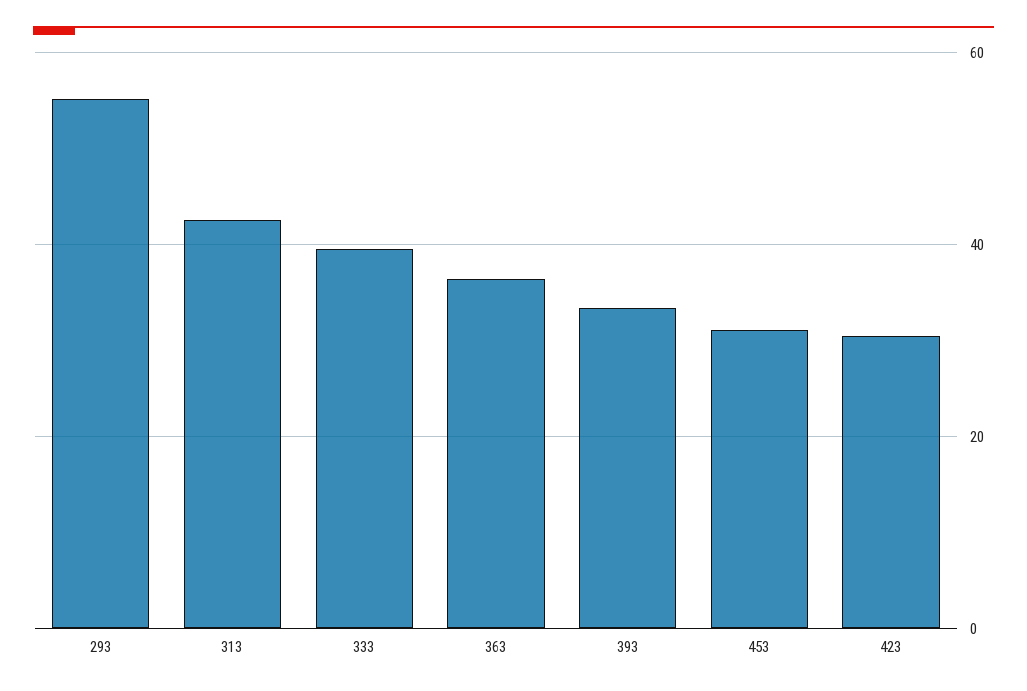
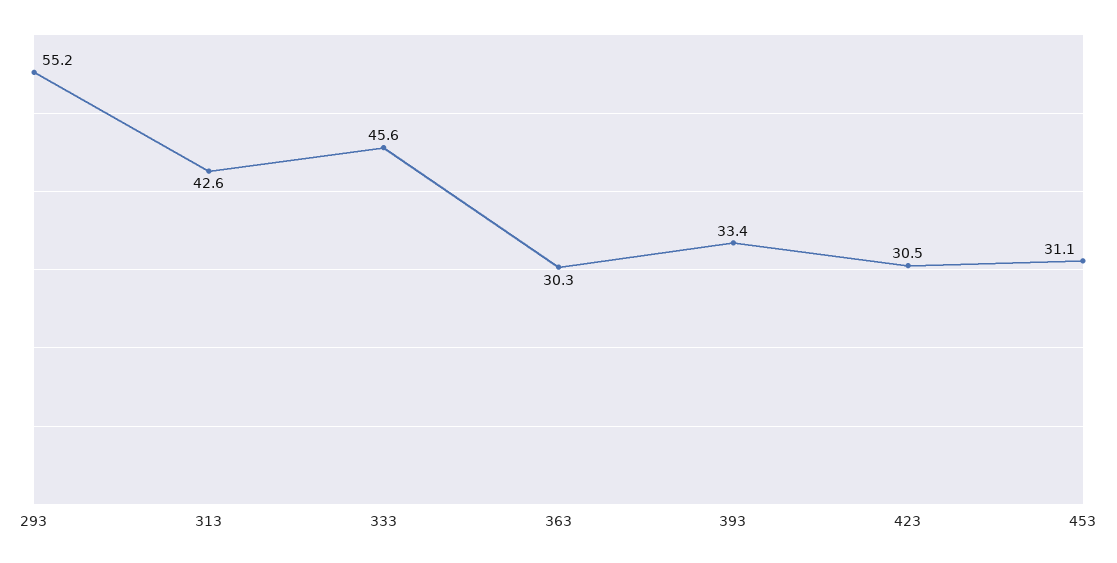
333: 40 -> 45.6
363: 36 -> 30.3

